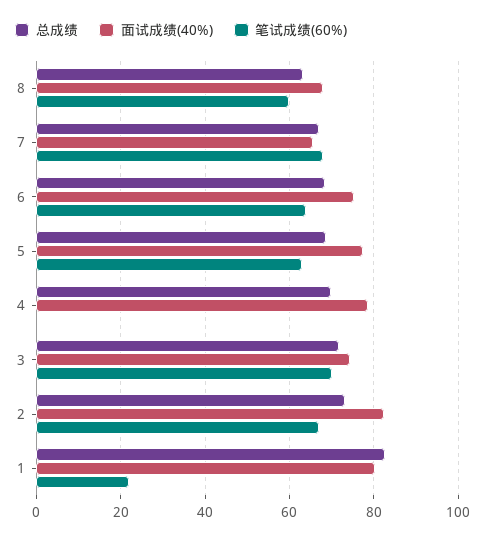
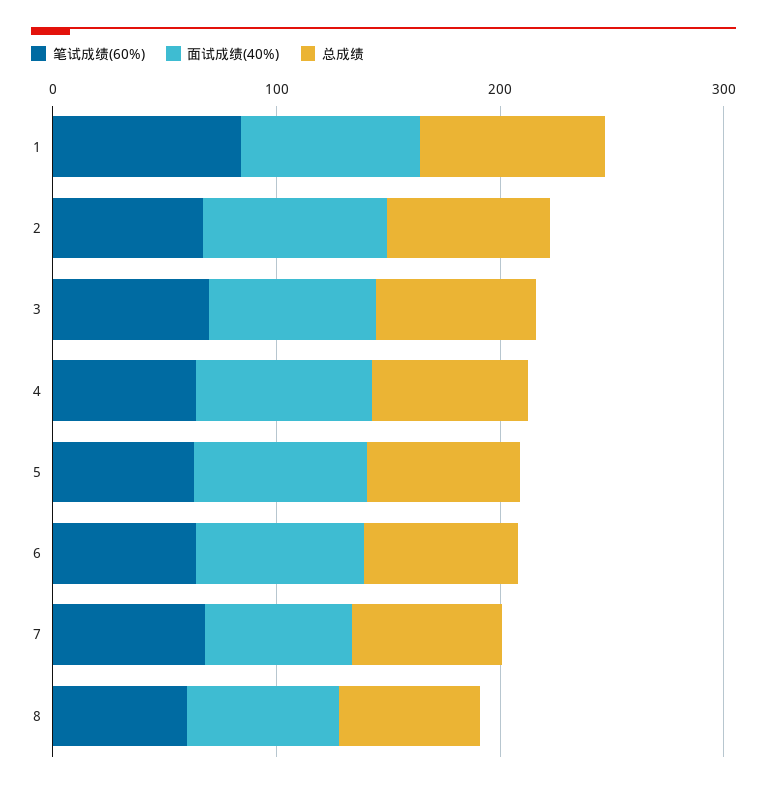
笔试成绩(60%), 4: 0 -> 60
笔试成绩(60%), 1: 22 -> 80

